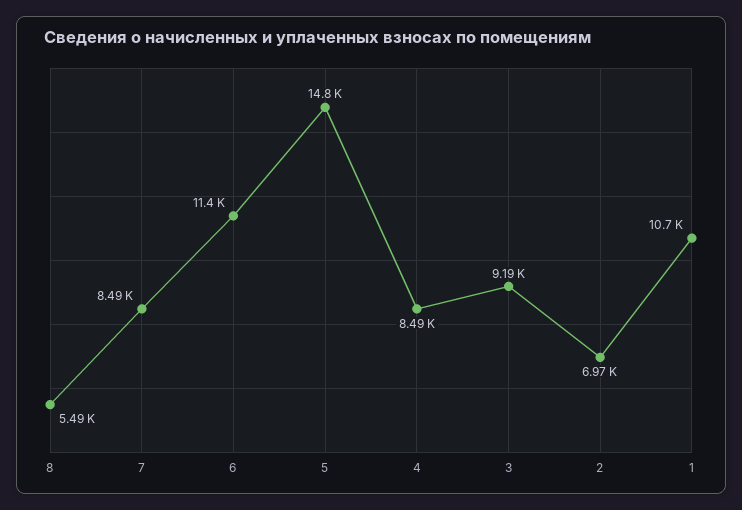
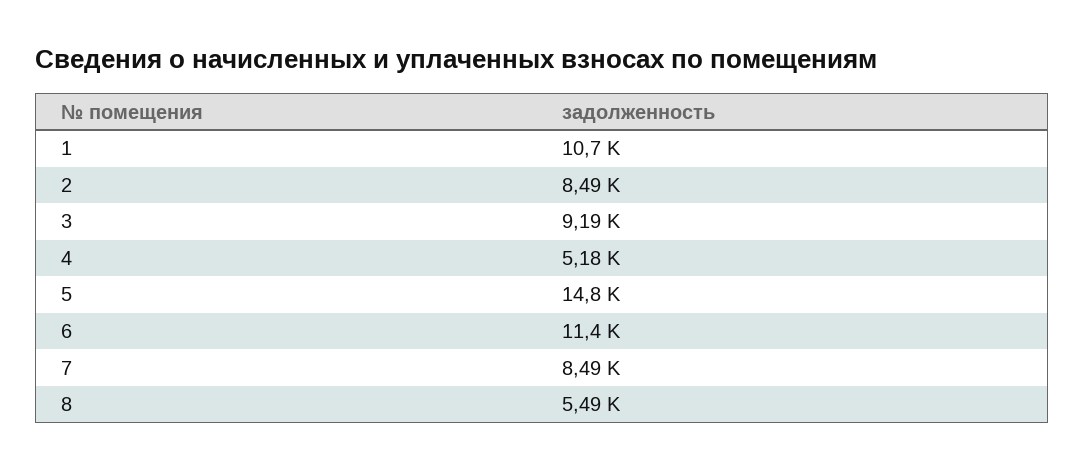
4: 8490 -> 5180
2: 6970 -> 8490

